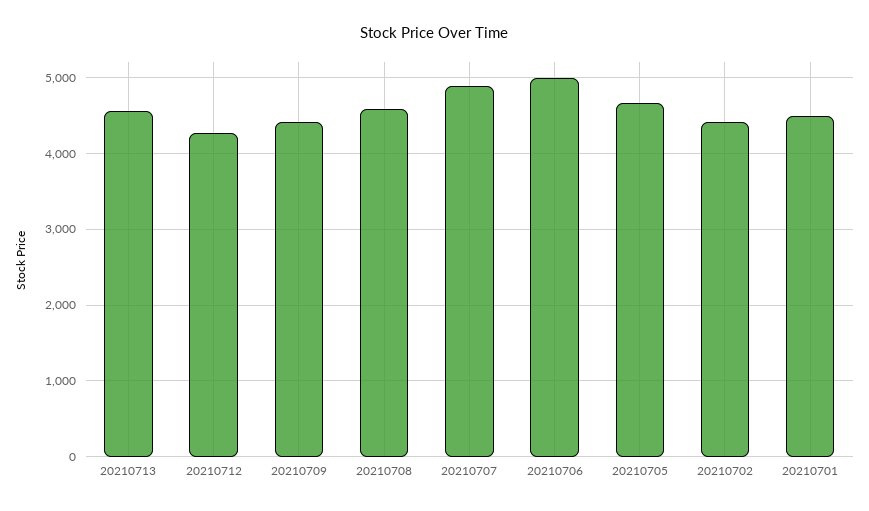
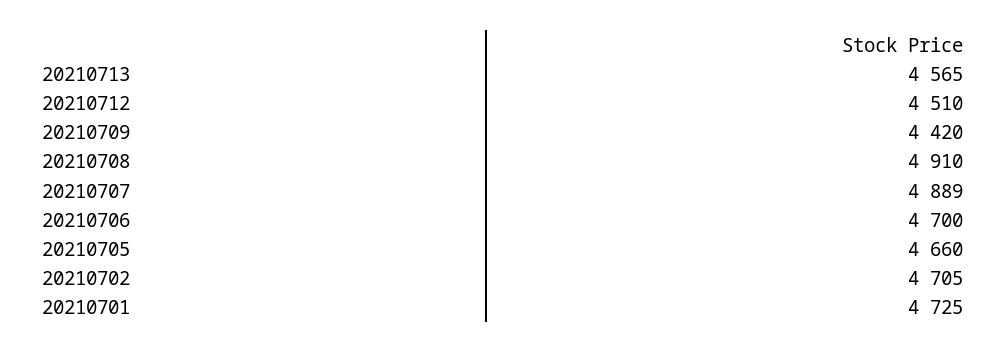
20210712: 4300 -> 4510
20210708: 4600 -> 4910
20210706: 5000 -> 4700
20210702: 4400 -> 4705
20210701: 4500 -> 4725

